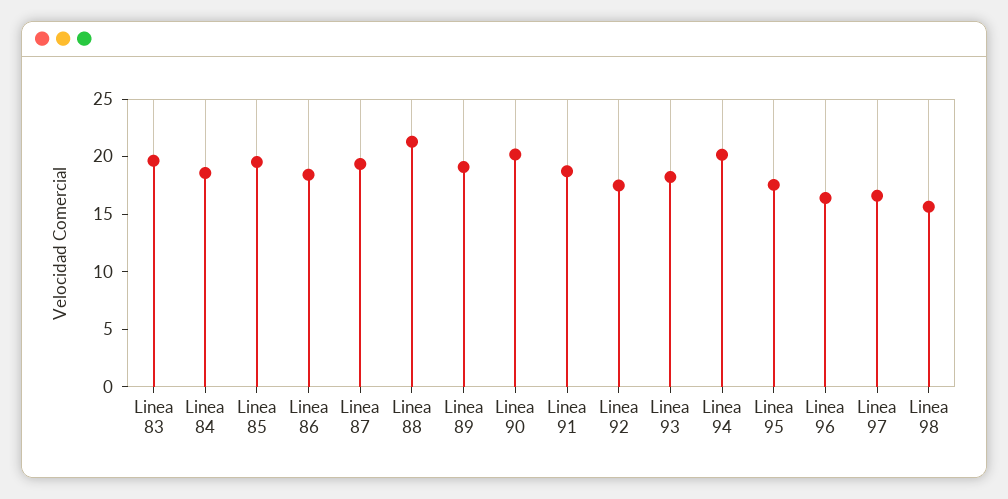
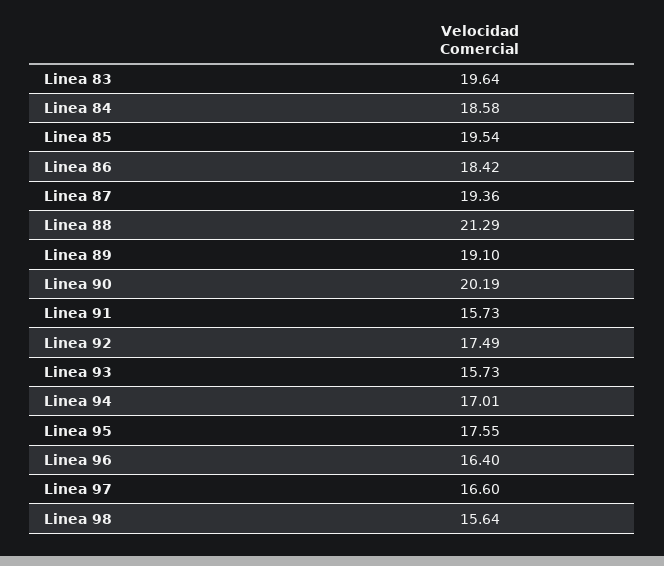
Linea 91: 19 -> 15.73
Linea 93: 18 -> 15.73
Linea 94: 20 -> 17.01

